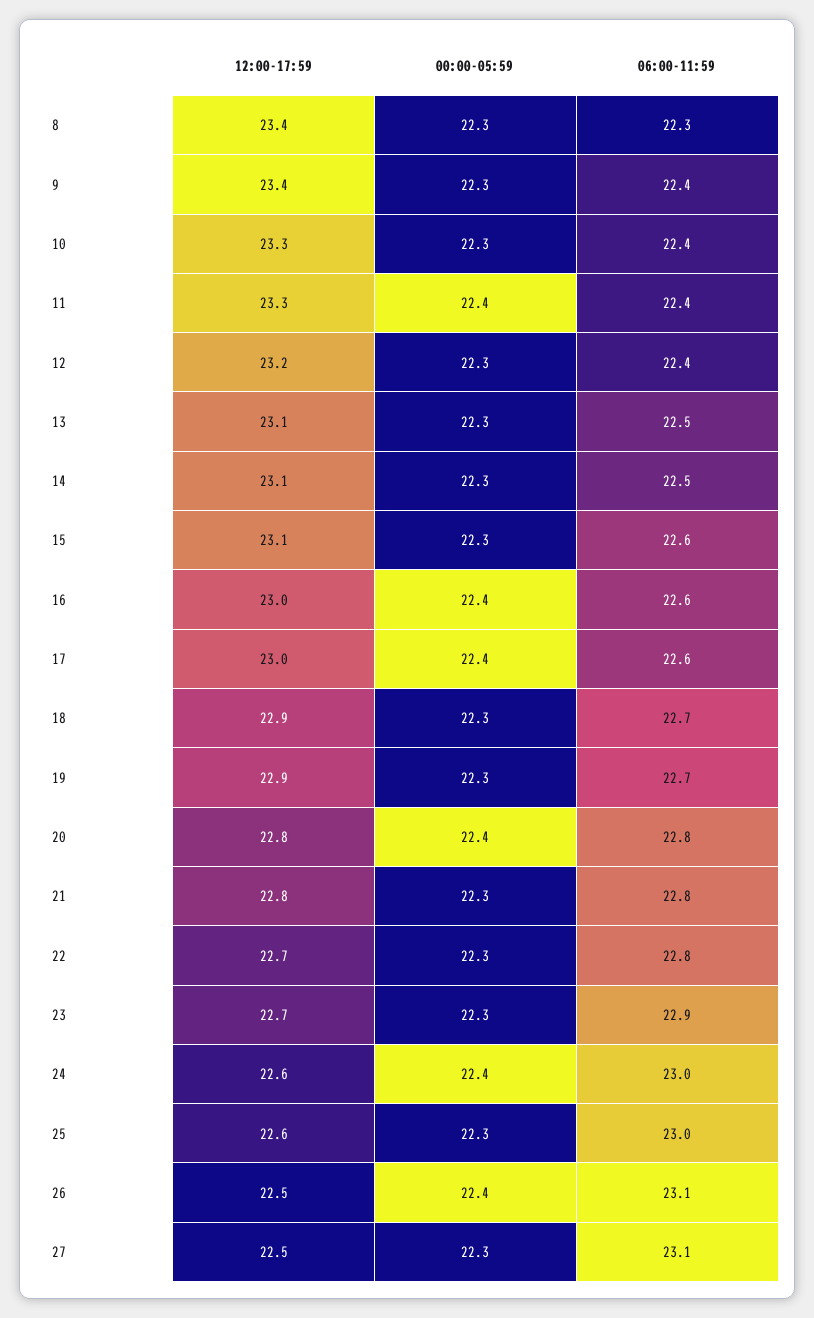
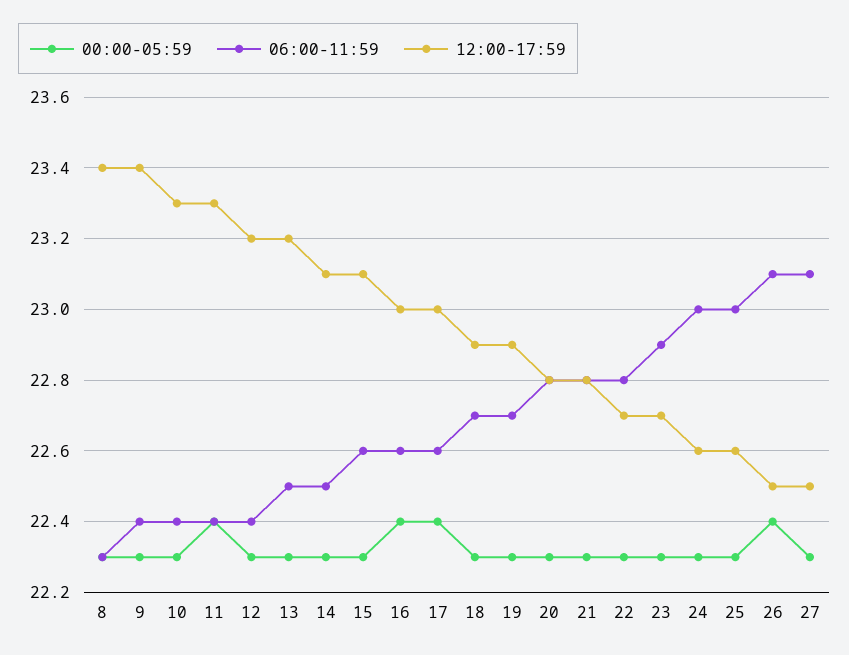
12:00-17:59, 13: 23.1 -> 23.2
00:00-05:59, 20: 22.4 -> 22.3
00:00-05:59, 24: 22.4 -> 22.3

